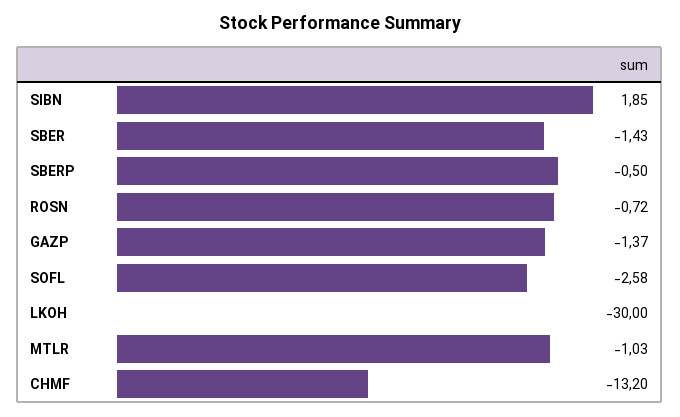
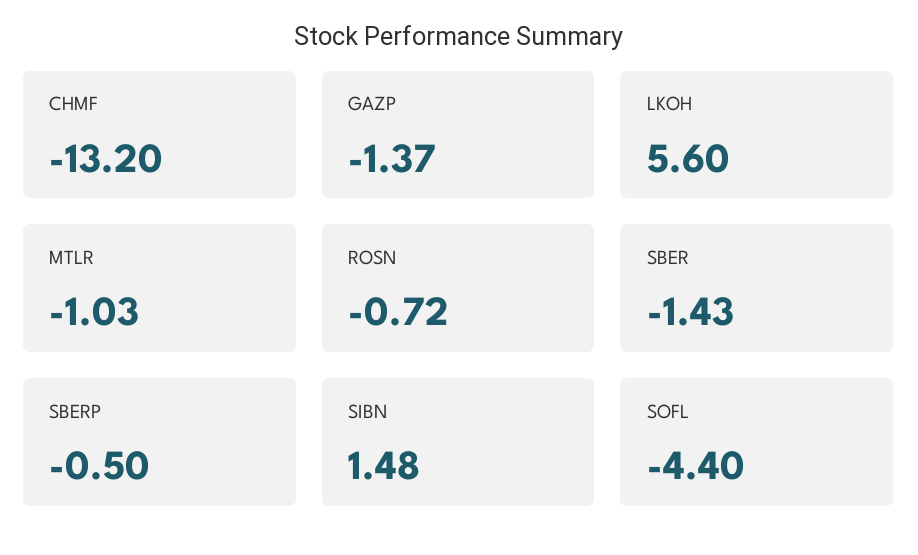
SIBN: 1.85 -> 1.48
SOFL: -2.58 -> -4.4
LKOH: -30 -> 5.6

